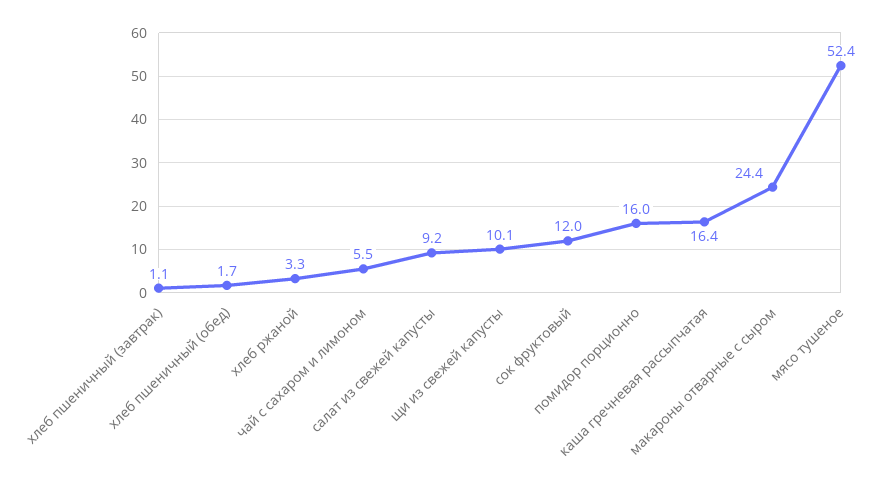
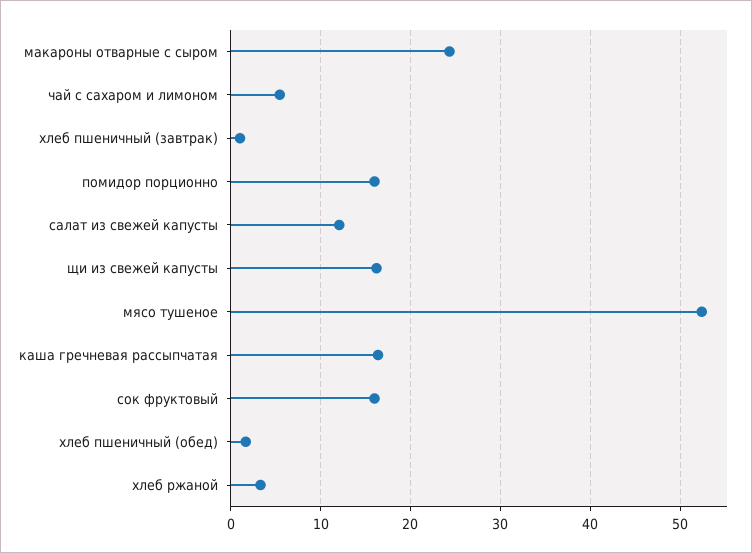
салат из свежей капусты: 9.2 -> 12
щи из свежей капусты: 10.1 -> 16
сок фруктовый: 12 -> 16

